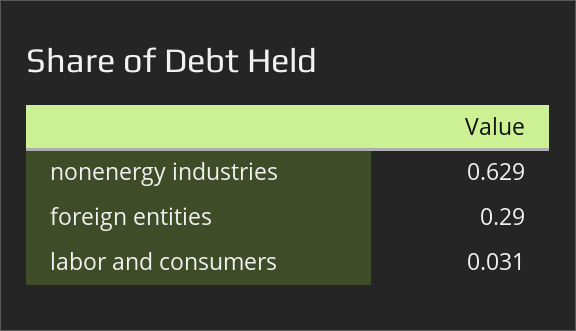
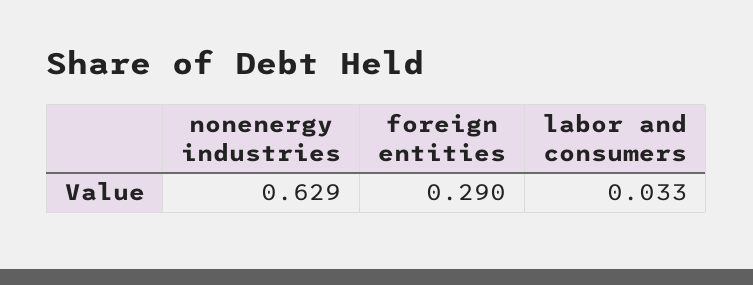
labor and consumers: 0.031 -> 0.033

